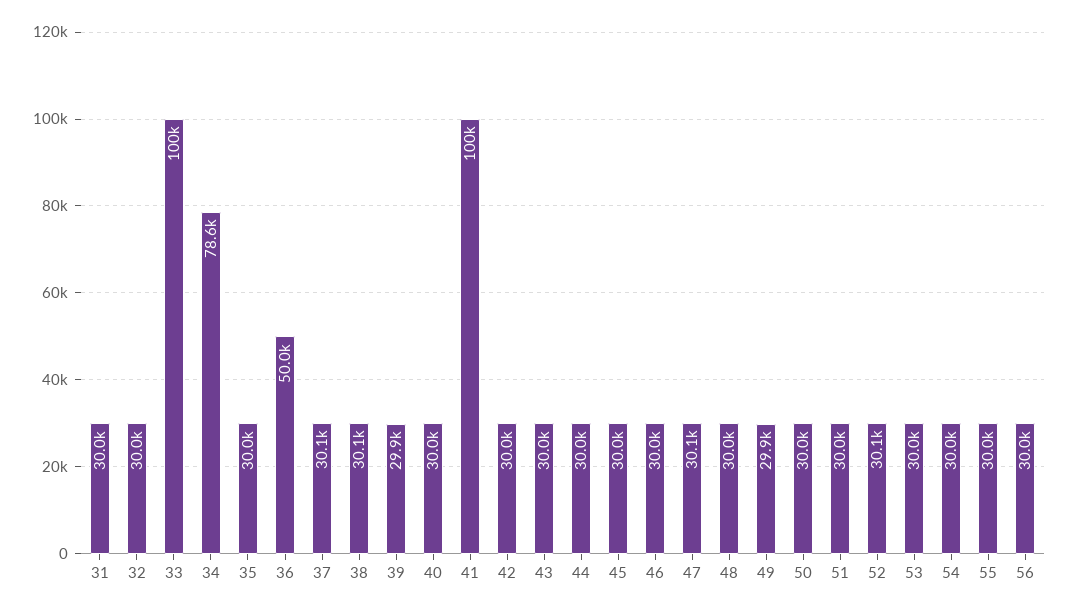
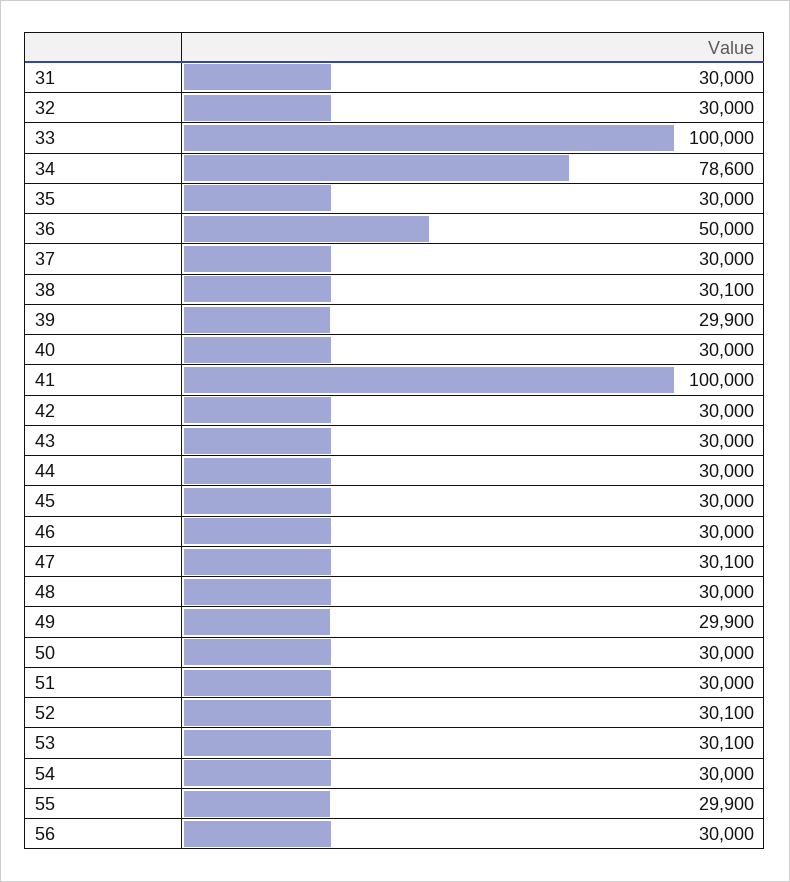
37: 30100 -> 30000
53: 30000 -> 30100
55: 30000 -> 29900

